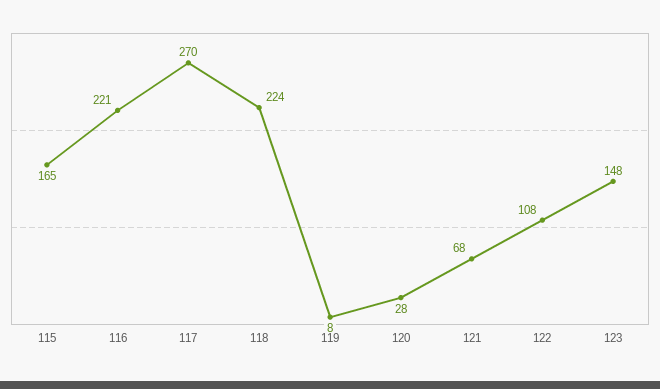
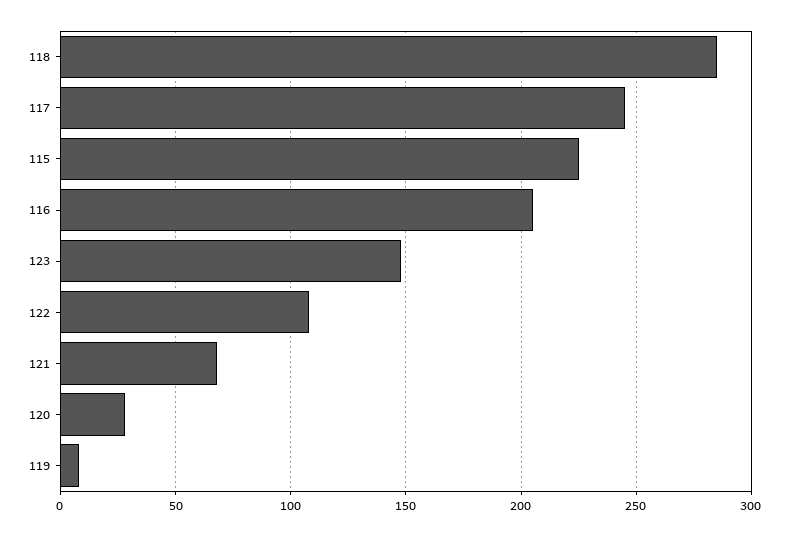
115: 165 -> 225
116: 221 -> 205
117: 270 -> 245
118: 224 -> 285

